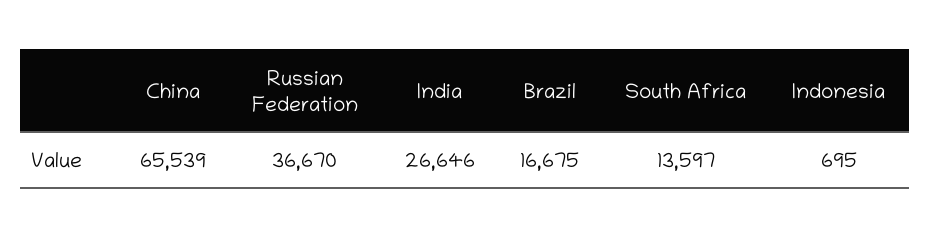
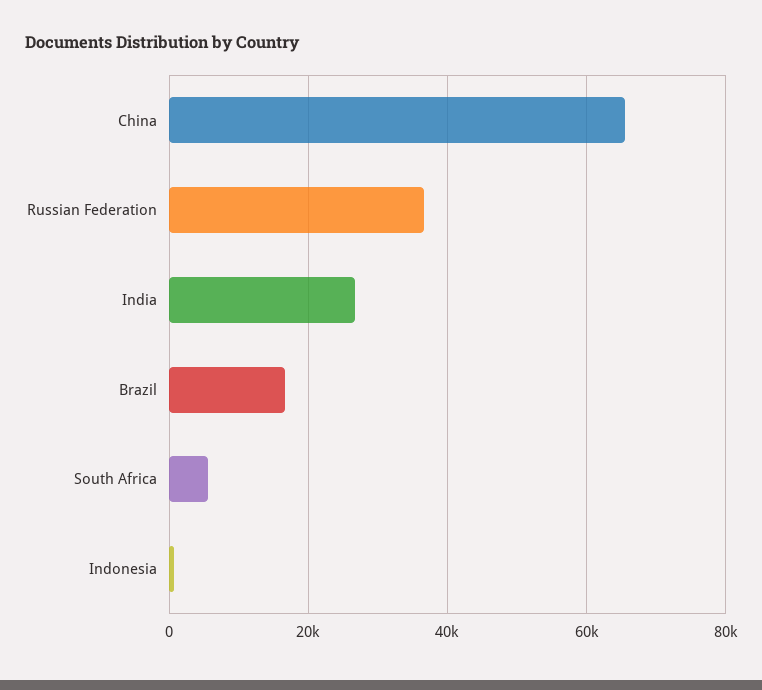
South Africa: 13597 -> 6000

